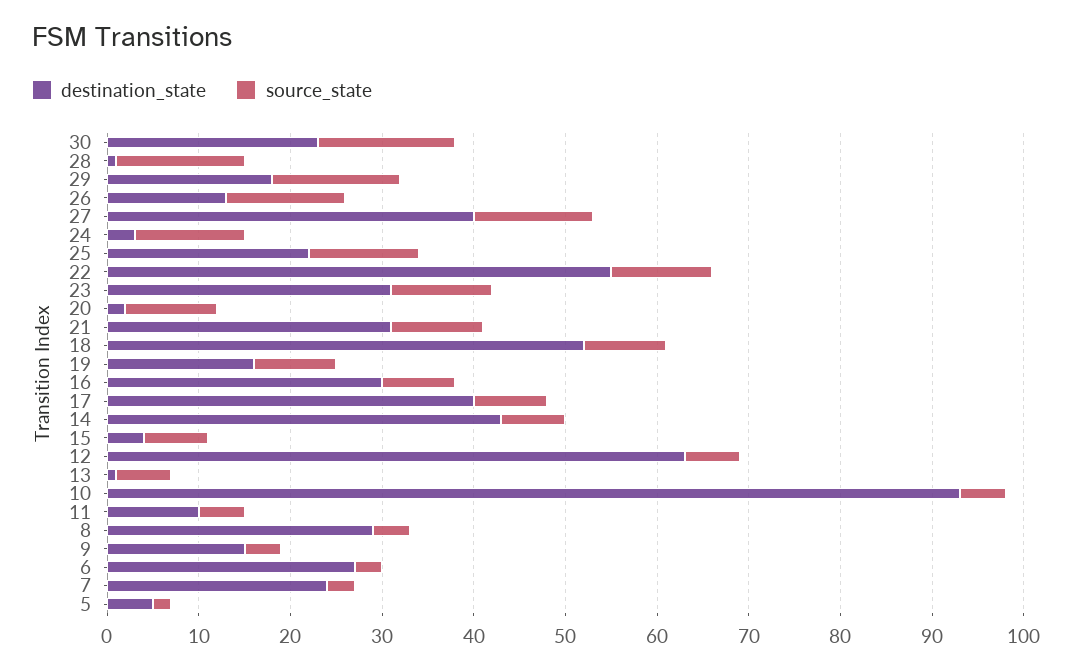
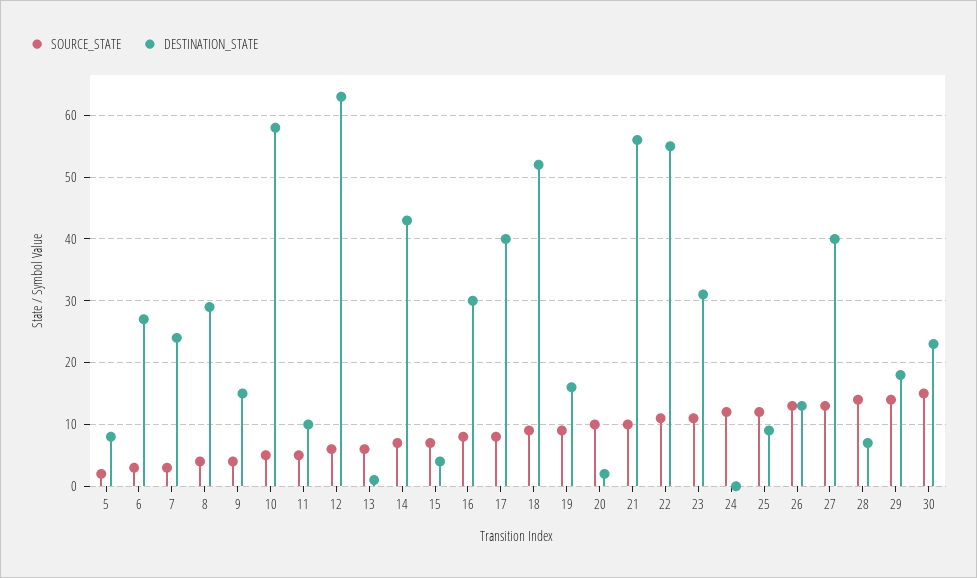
destination_state, 28: 1 -> 7
destination_state, 24: 3 -> 0
destination_state, 25: 22 -> 9
destination_state, 21: 31 -> 56
destination_state, 10: 93 -> 58
destination_state, 5: 5 -> 8

